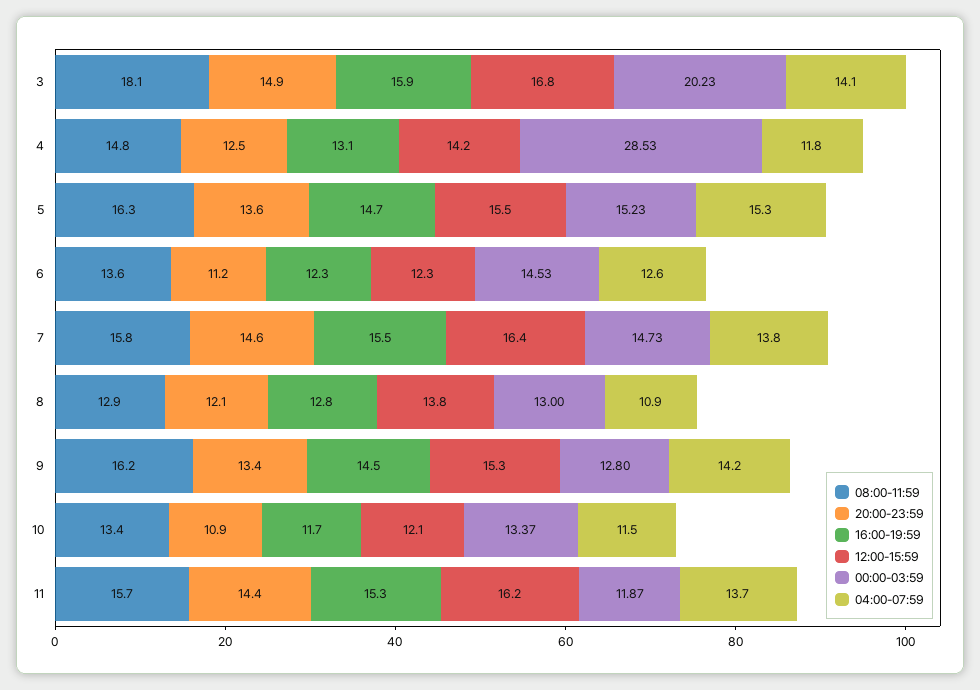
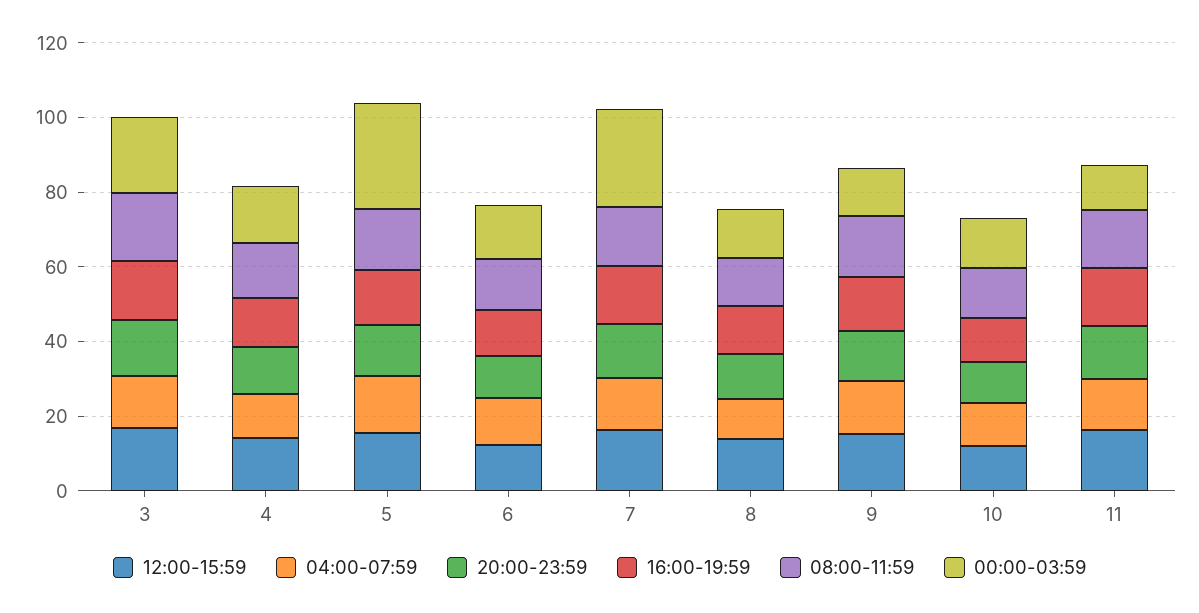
00:00-03:59, 4: 28.53 -> 15
00:00-03:59, 5: 15.23 -> 30
00:00-03:59, 7: 14.73 -> 25

